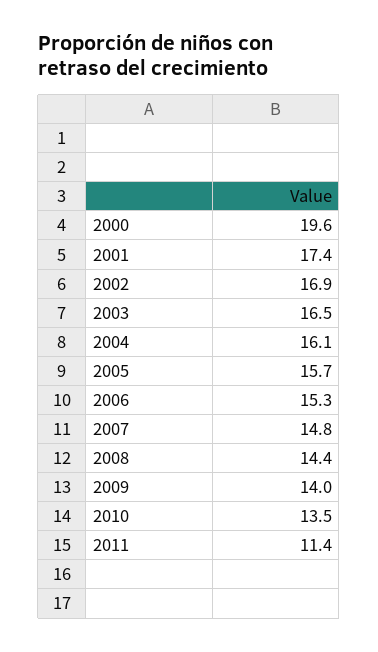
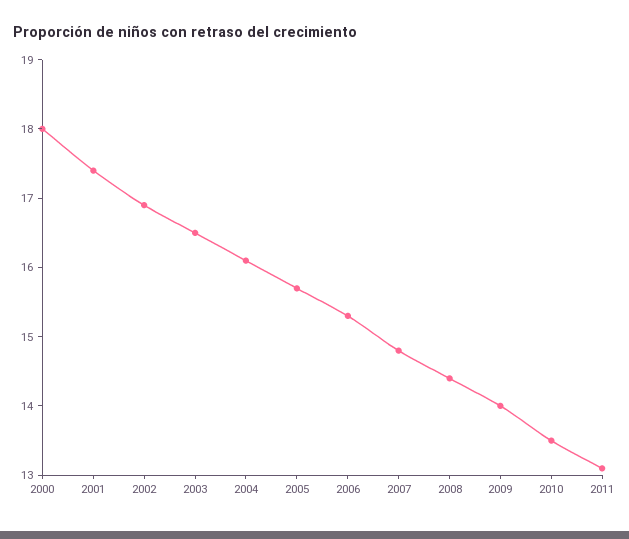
2000: 19.6 -> 18
2011: 11.4 -> 13

